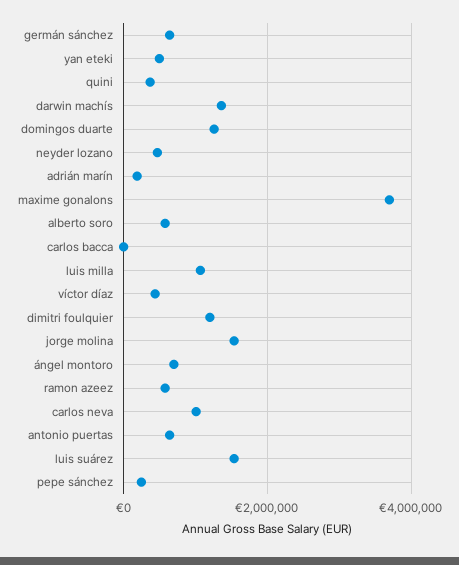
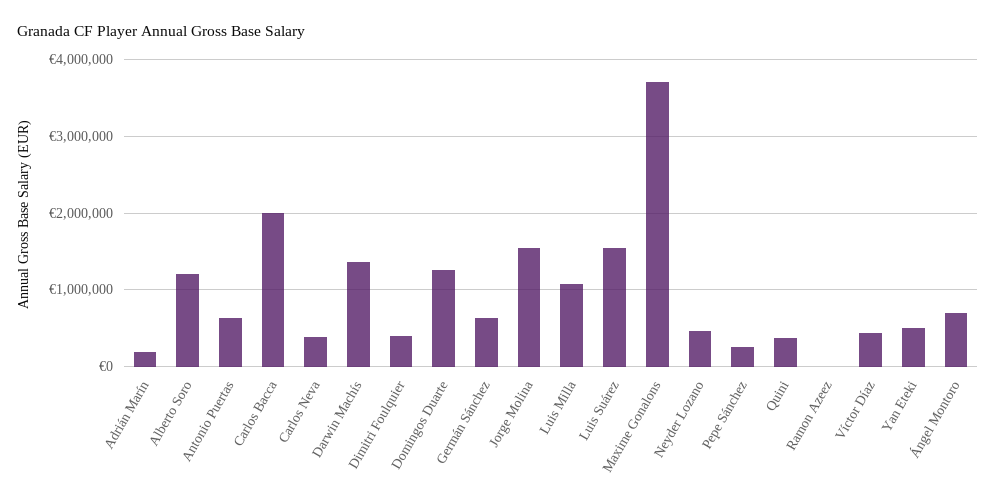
alberto soro: 600000 -> 1200000
carlos bacca: 0 -> 2000000
dimitri foulquier: 1200000 -> 400000
ramon azeez: 600000 -> 0
carlos neva: 1000000 -> 400000

